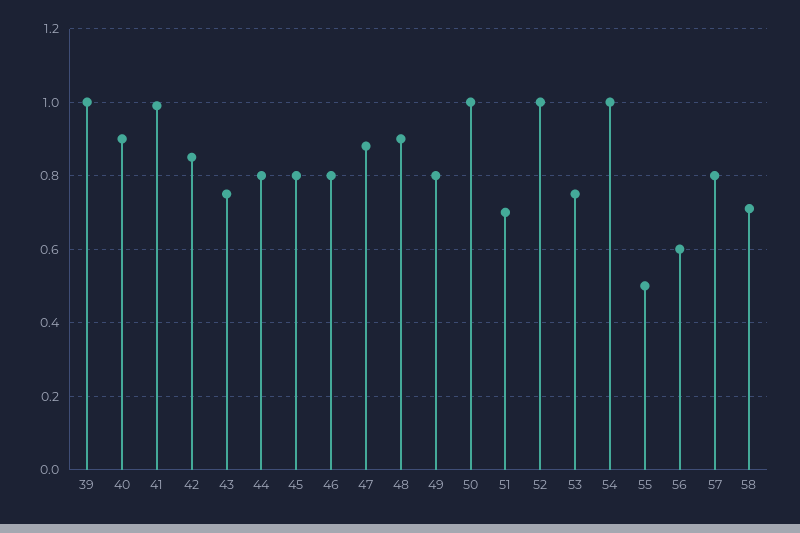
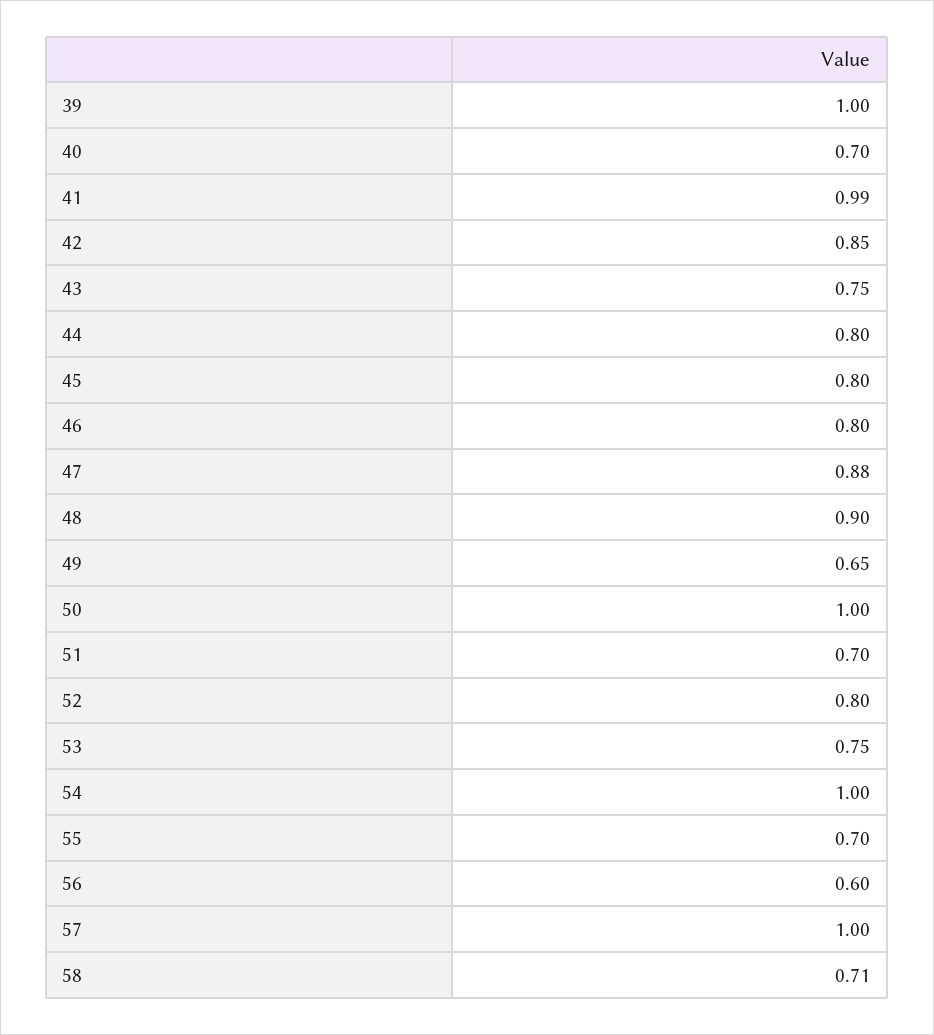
40: 0.9 -> 0.7
49: 0.8 -> 0.65
52: 1 -> 0.8
55: 0.5 -> 0.7
57: 0.8 -> 1

